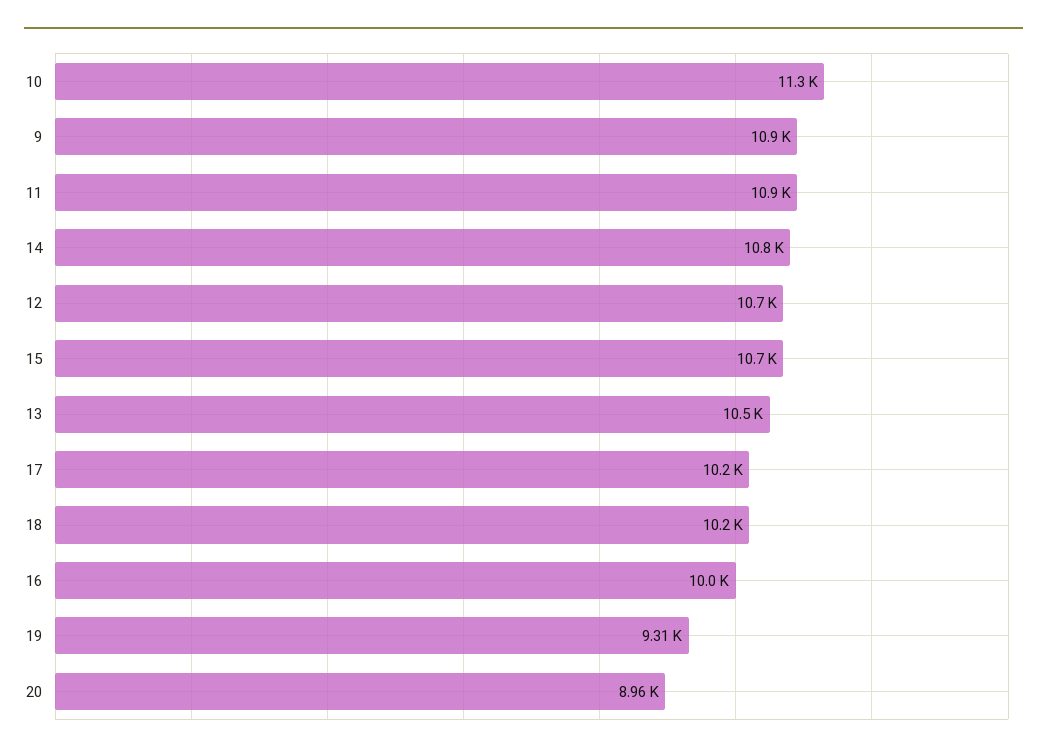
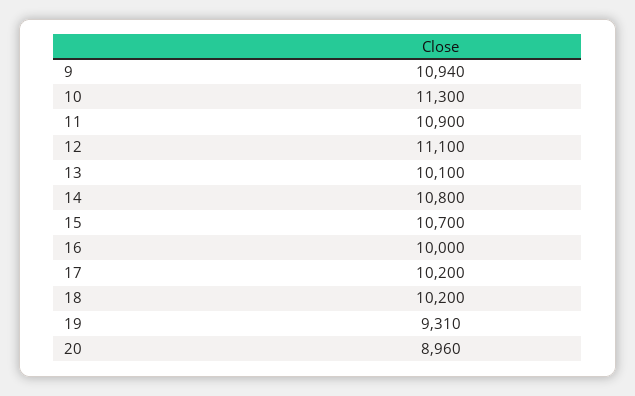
12: 10700 -> 11100
13: 10500 -> 10100

